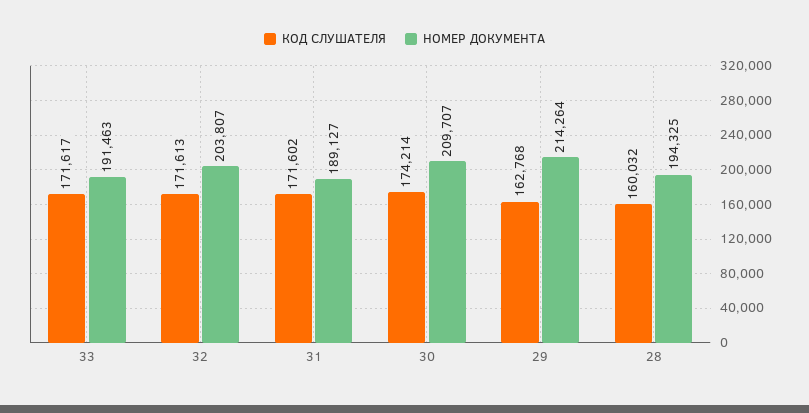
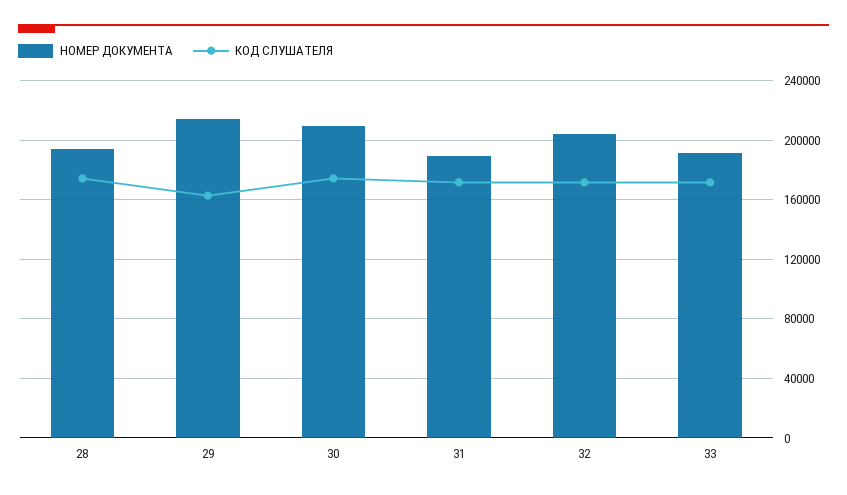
КОД СЛУШАТЕЛЯ, 28: 160032 -> 175000

